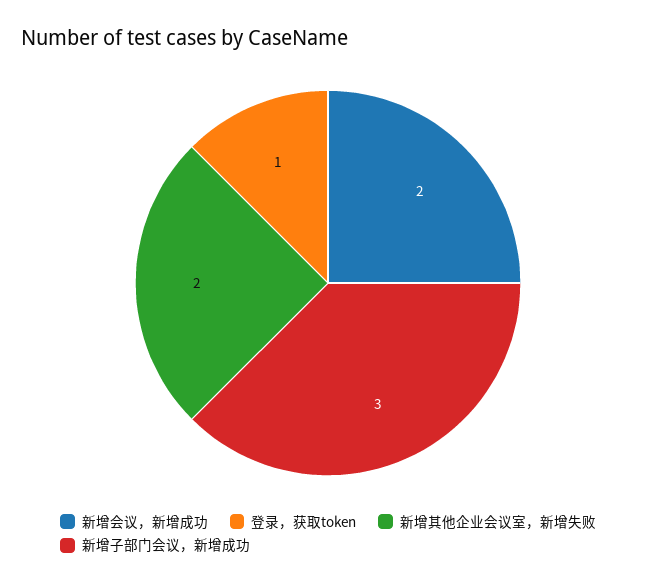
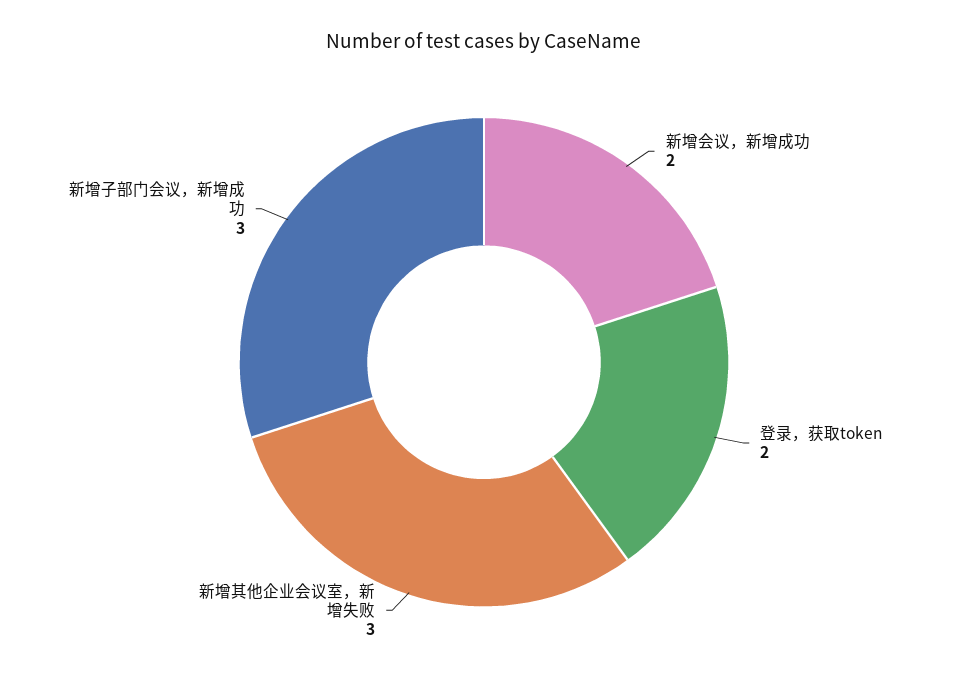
登录，获取token: 1 -> 2
新增其他企业会议室，新增失败: 2 -> 3

